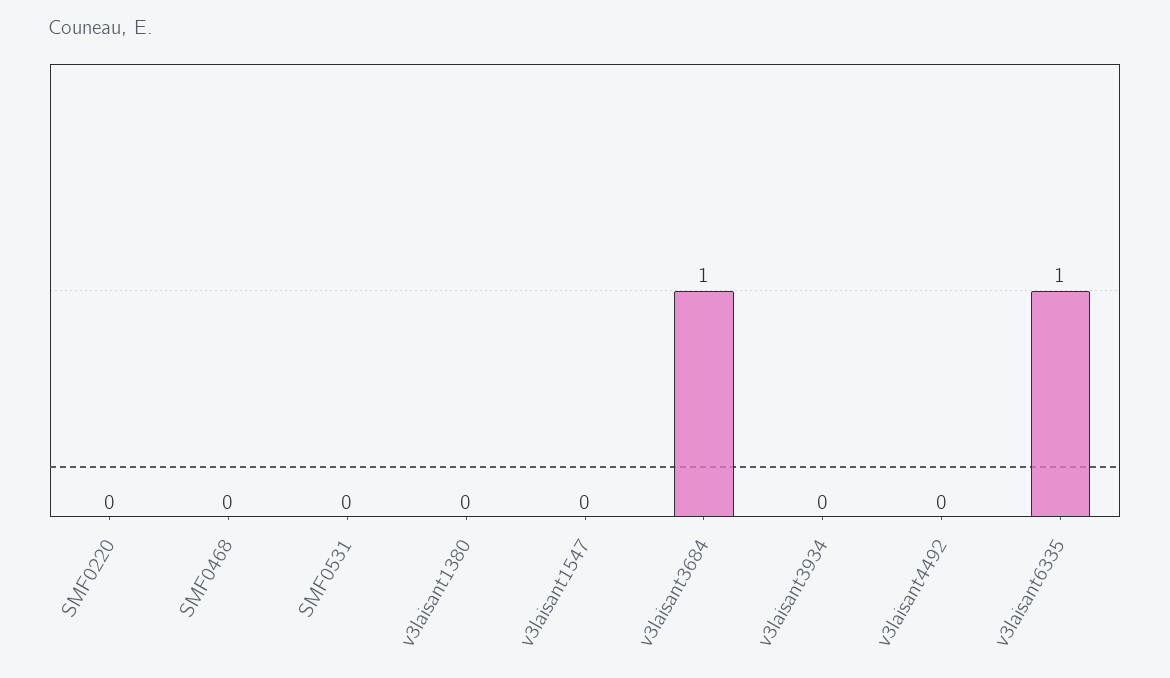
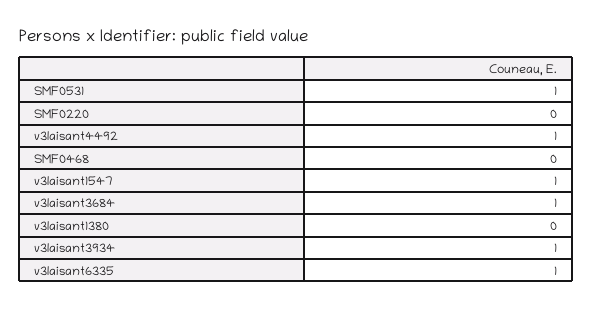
SMF0531: 0 -> 1
v3laisant1547: 0 -> 1
v3laisant3934: 0 -> 1
v3laisant4492: 0 -> 1

